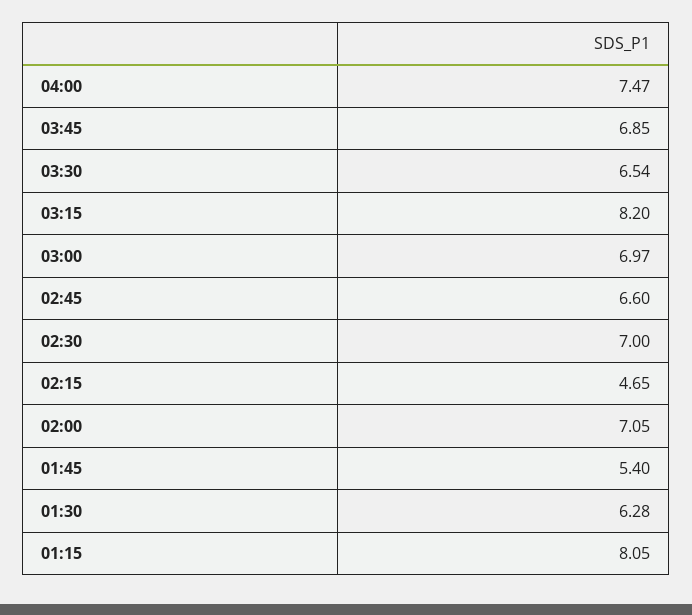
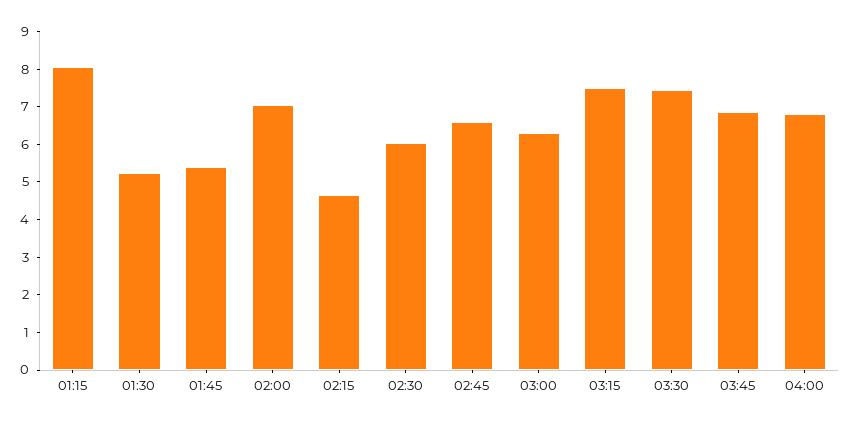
04:00: 7.47 -> 6.75
03:30: 6.54 -> 7.5
03:15: 8.2 -> 7.5
03:00: 6.97 -> 6.25
02:30: 7 -> 6
01:30: 6.28 -> 5.25

